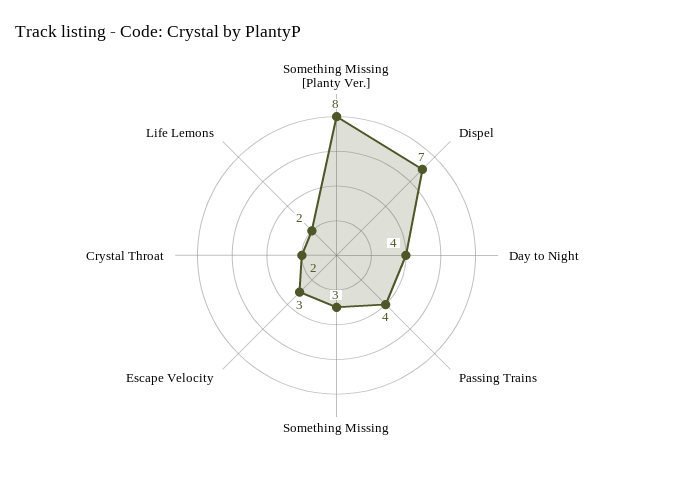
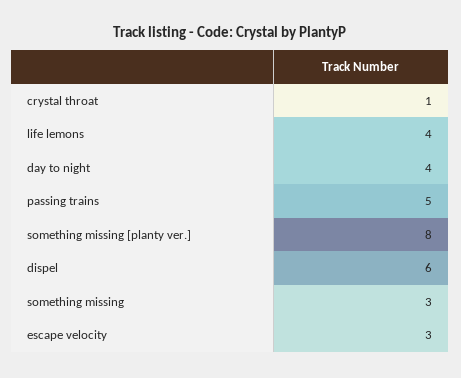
Dispel: 7 -> 6
Passing Trains: 4 -> 5
Crystal Throat: 2 -> 1
Life Lemons: 2 -> 4

